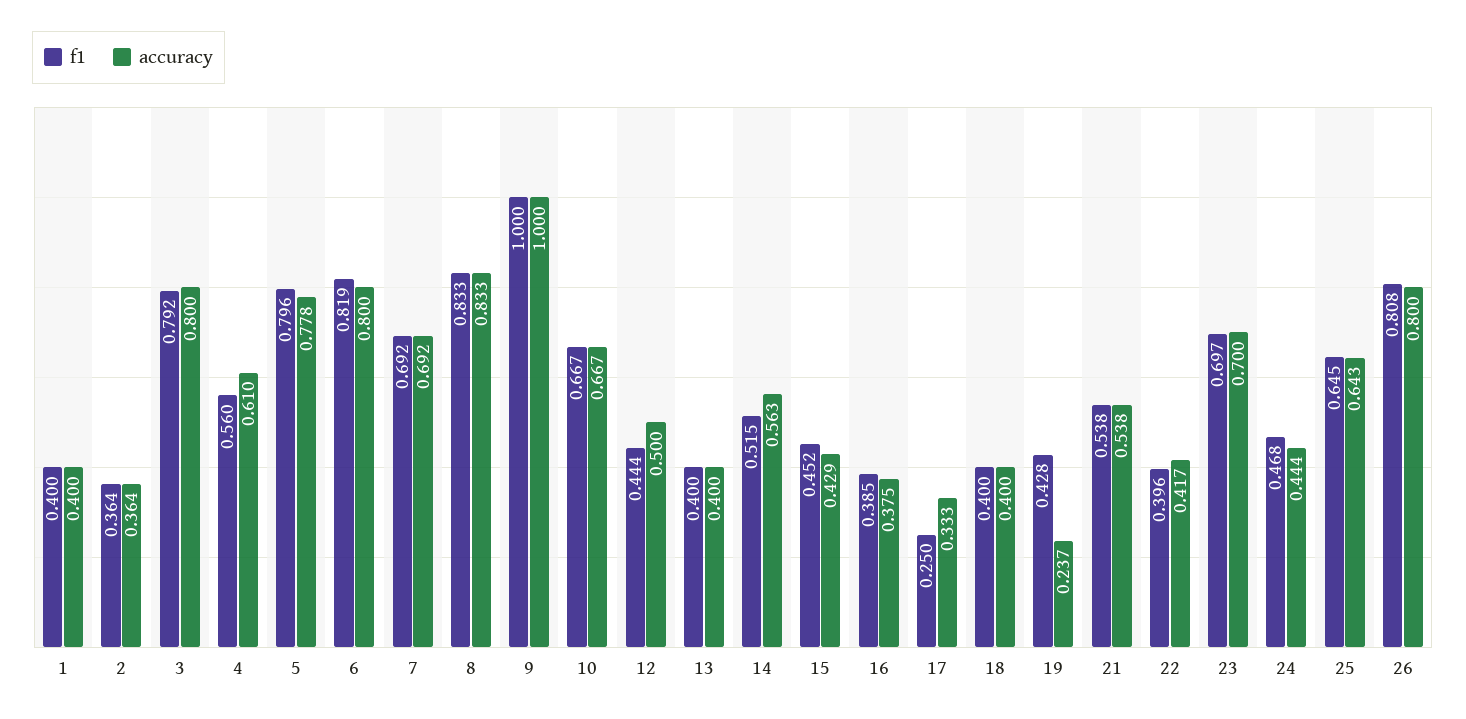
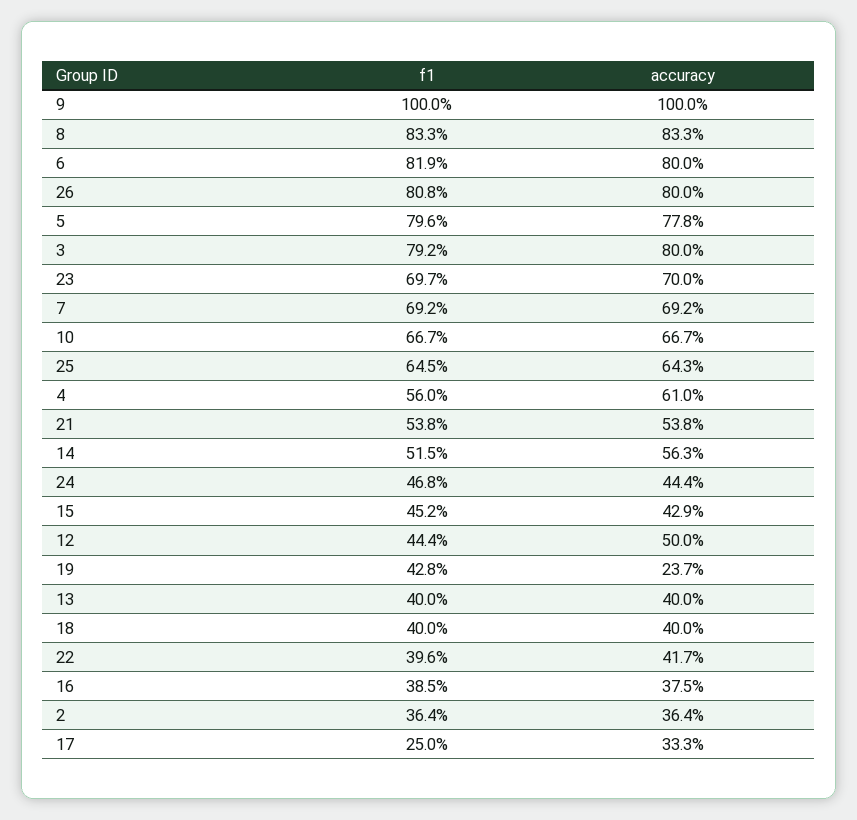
f1, 1: 0.4 -> none
accuracy, 1: 0.4 -> none

